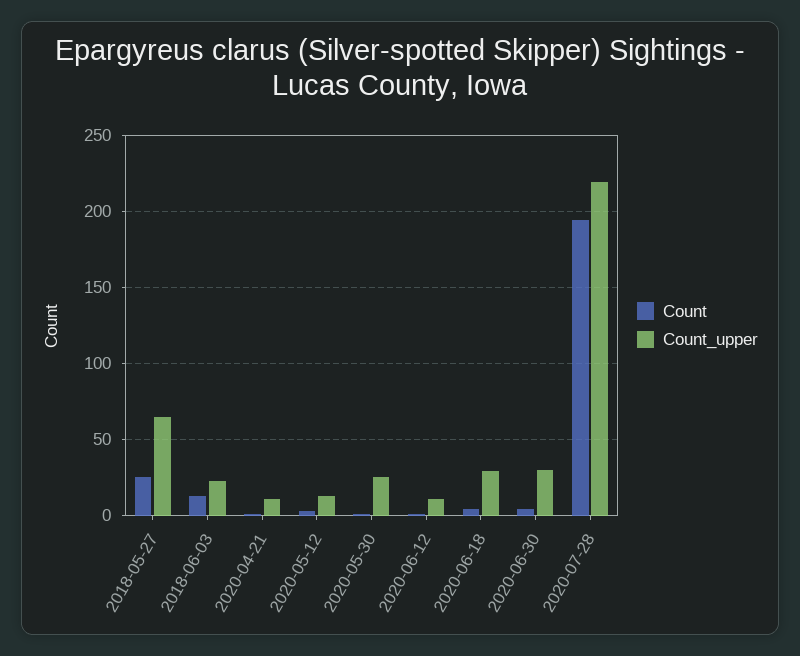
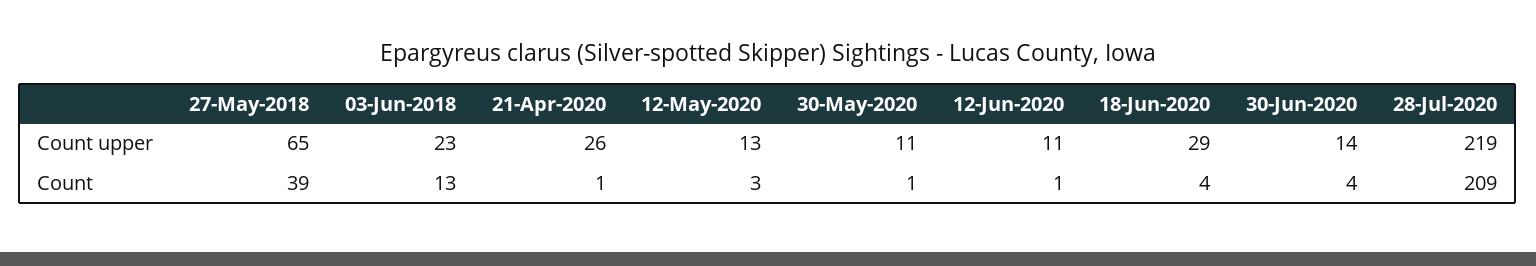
Count, 2018-05-27: 25 -> 39
Count_upper, 2020-04-21: 10 -> 26
Count_upper, 2020-05-30: 25 -> 11
Count_upper, 2020-06-30: 30 -> 14
Count, 2020-07-28: 195 -> 209

